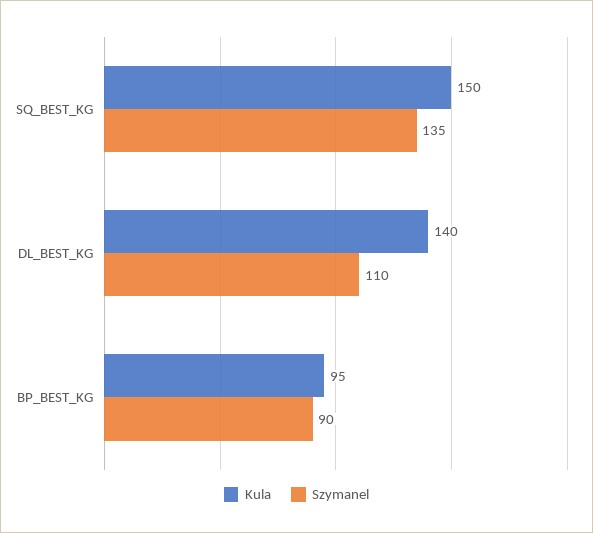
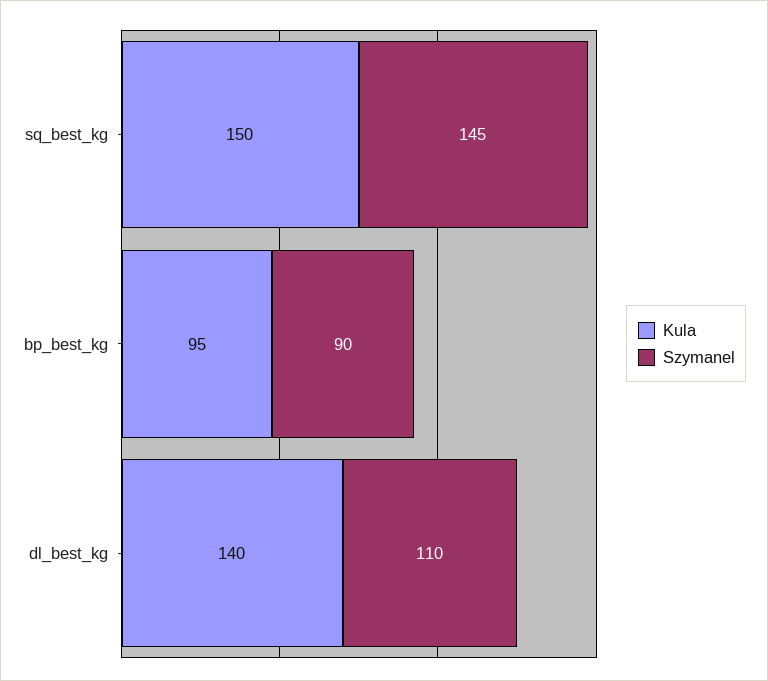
Szymanel, SQ_BEST_KG: 135 -> 145

